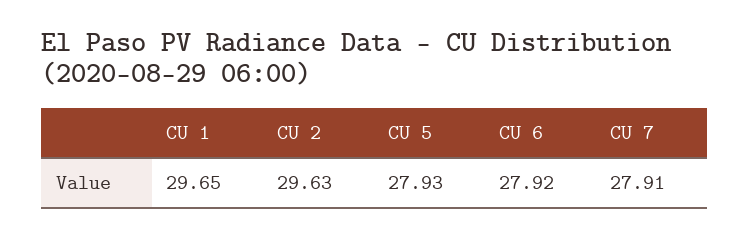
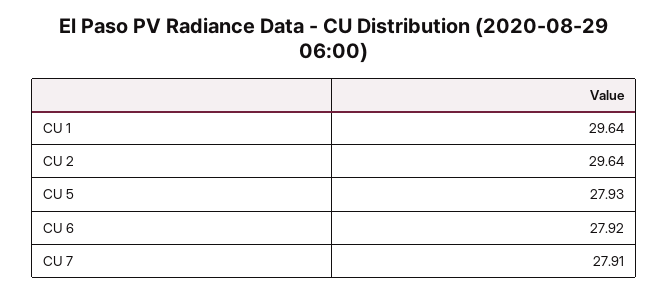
CU 1: 29.65 -> 29.64
CU 2: 29.63 -> 29.64

